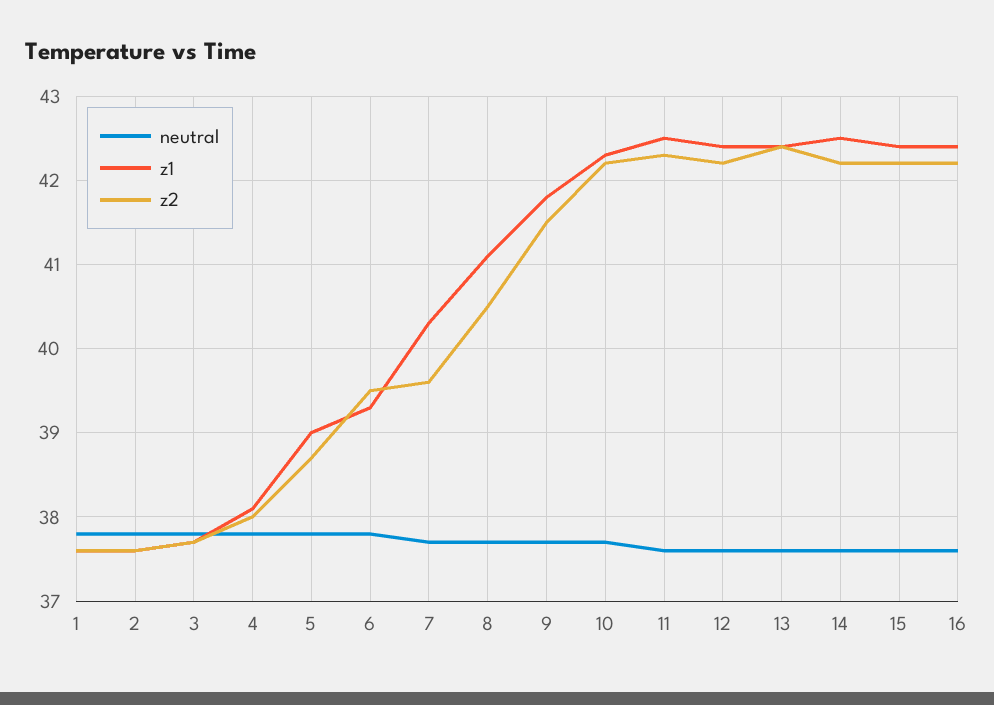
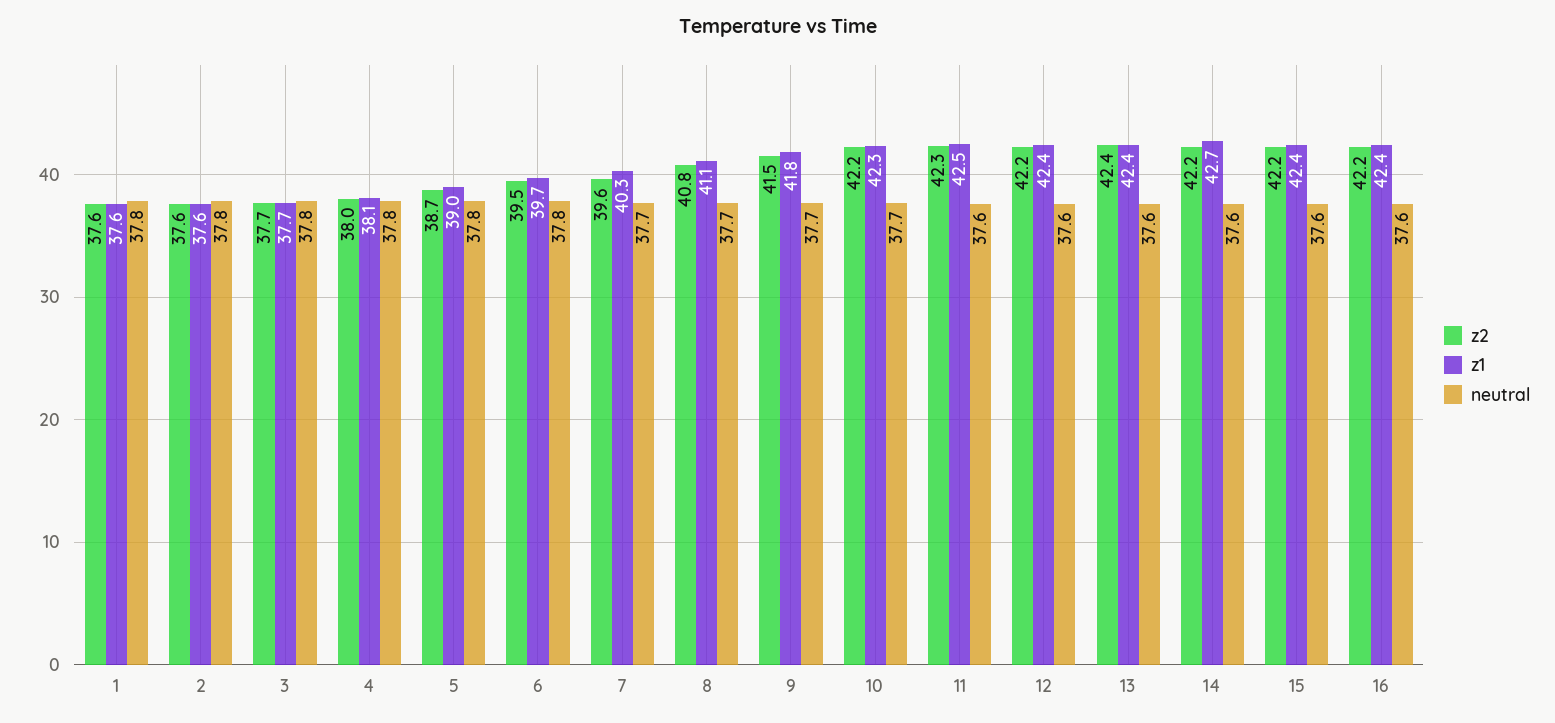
z1, 6: 39.3 -> 39.7
z2, 8: 40.5 -> 40.8
z1, 14: 42.5 -> 42.7

